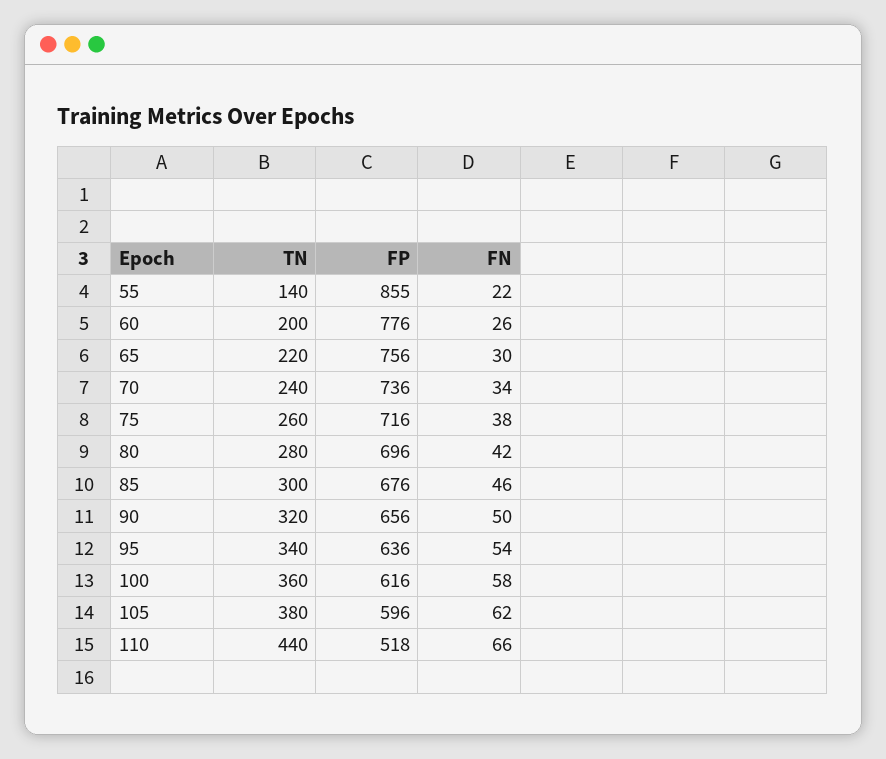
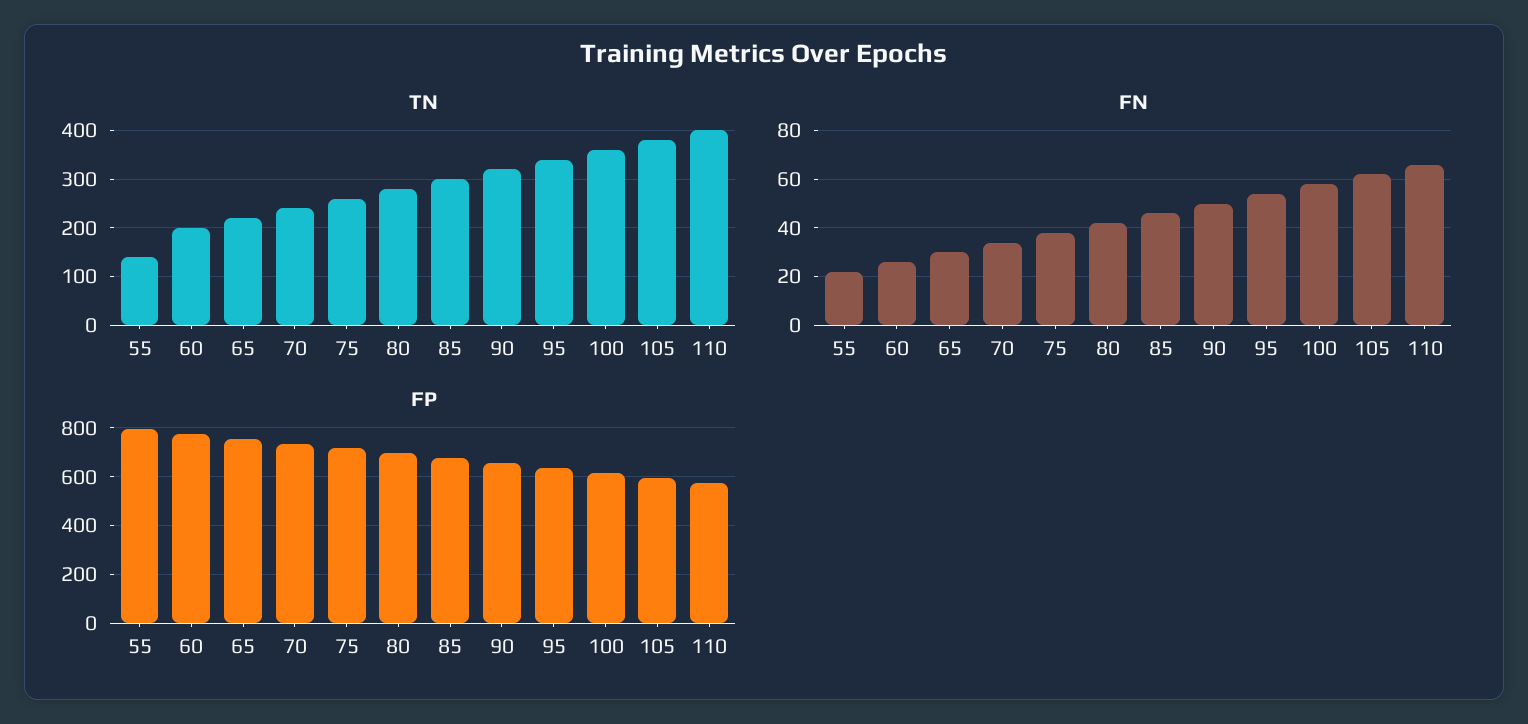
FP, 55: 855 -> 800
TN, 110: 440 -> 400
FP, 110: 518 -> 575

